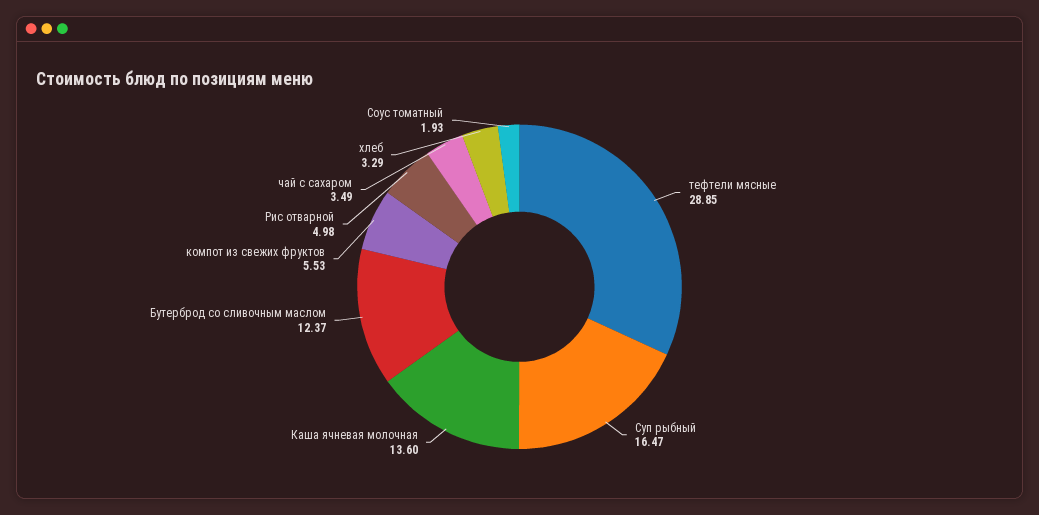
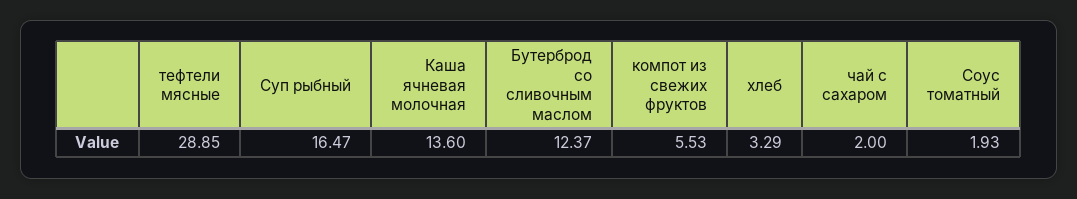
Рис отварной: 4.98 -> none
чай с сахаром: 3.49 -> 2

